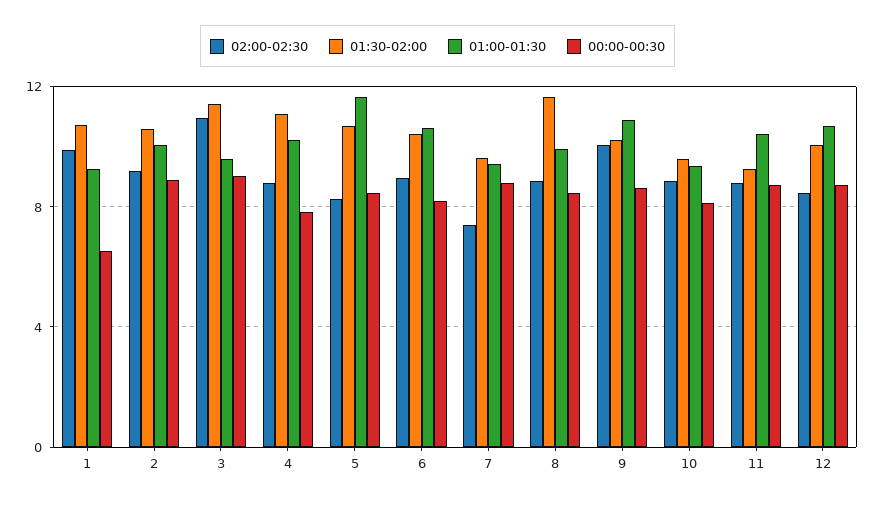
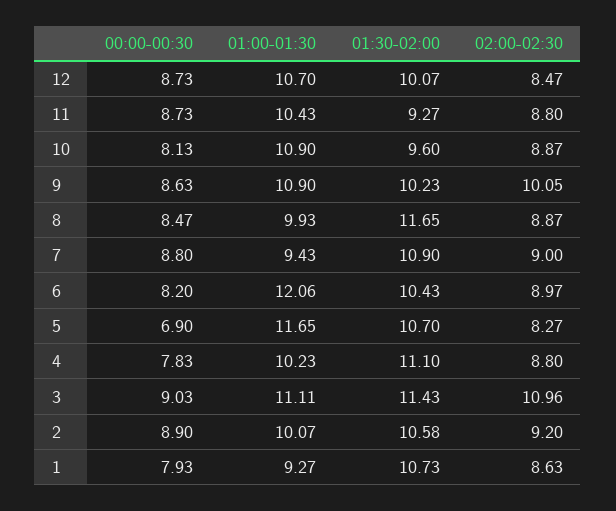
02:00-02:30, 1: 10 -> 8.63
00:00-00:30, 1: 6.5 -> 7.93
01:00-01:30, 3: 9.5 -> 11.11
00:00-00:30, 5: 8.5 -> 6.9
01:00-01:30, 6: 10.5 -> 12.06
02:00-02:30, 7: 7.5 -> 9
01:30-02:00, 7: 9.5 -> 10.9
01:00-01:30, 10: 9.5 -> 10.9

